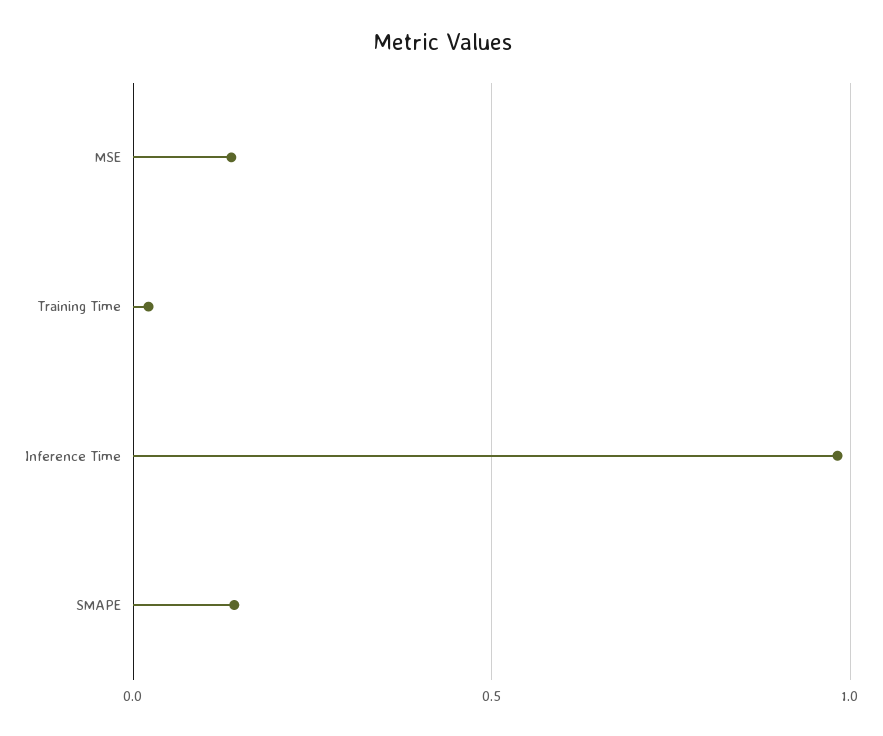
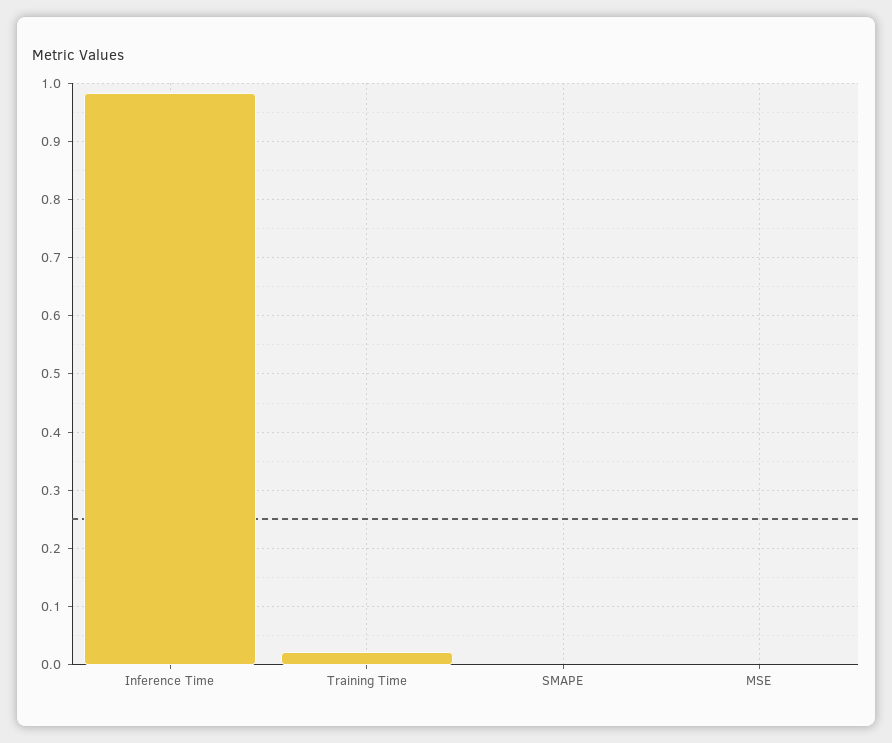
MSE: 0.15 -> 0
SMAPE: 0.15 -> 0

